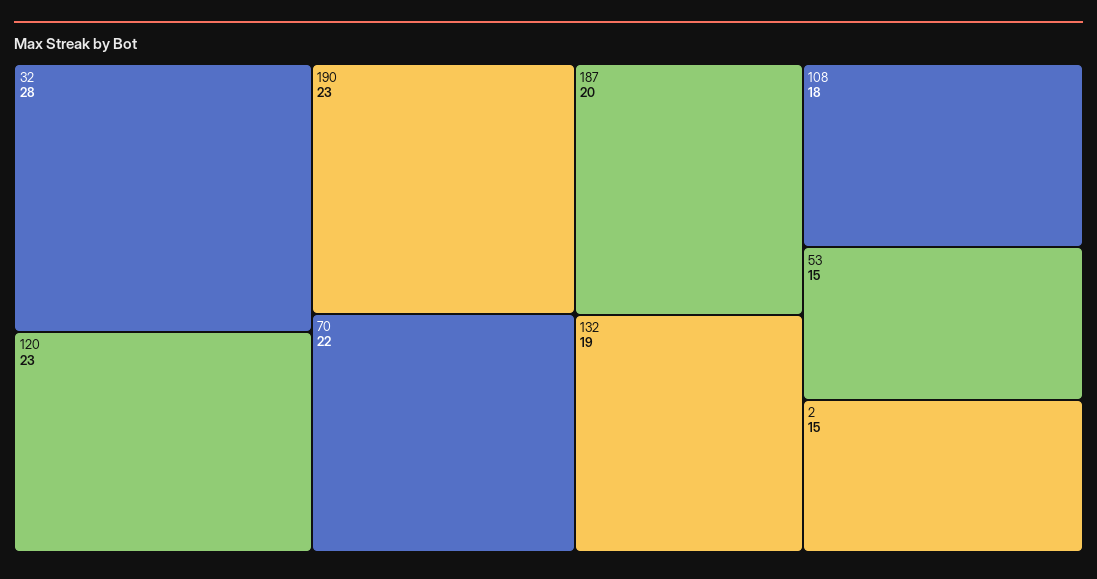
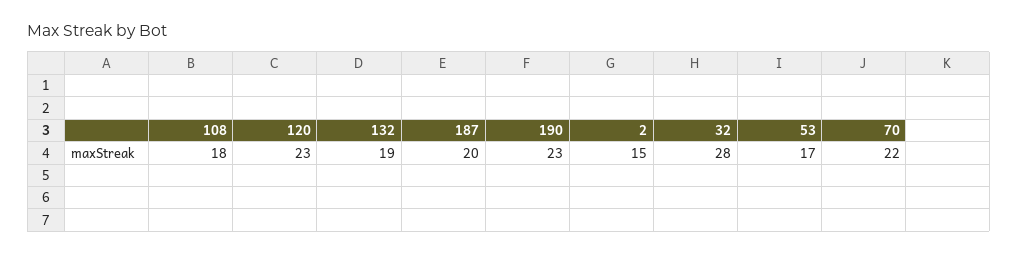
53: 15 -> 17

